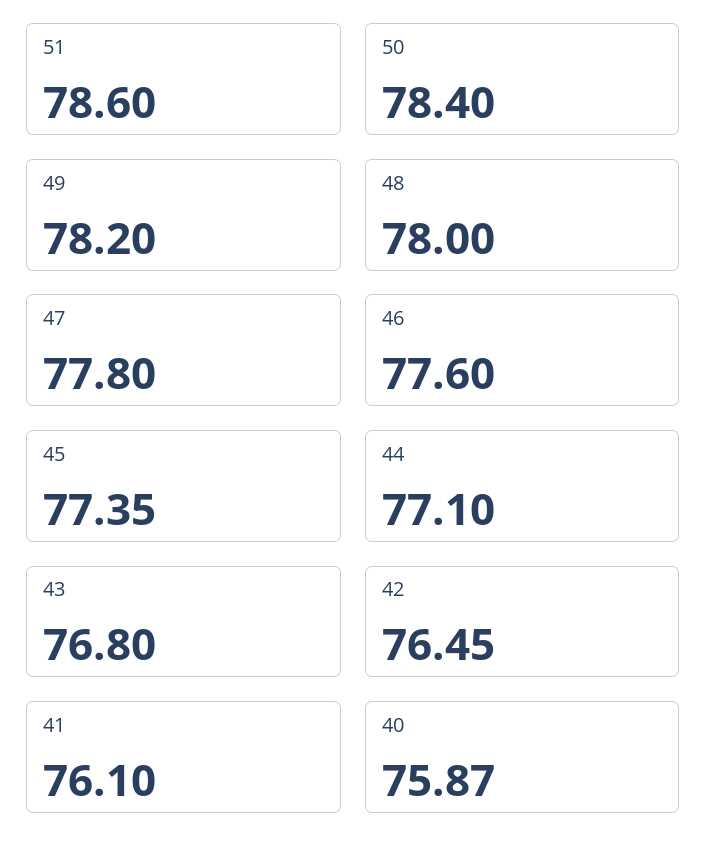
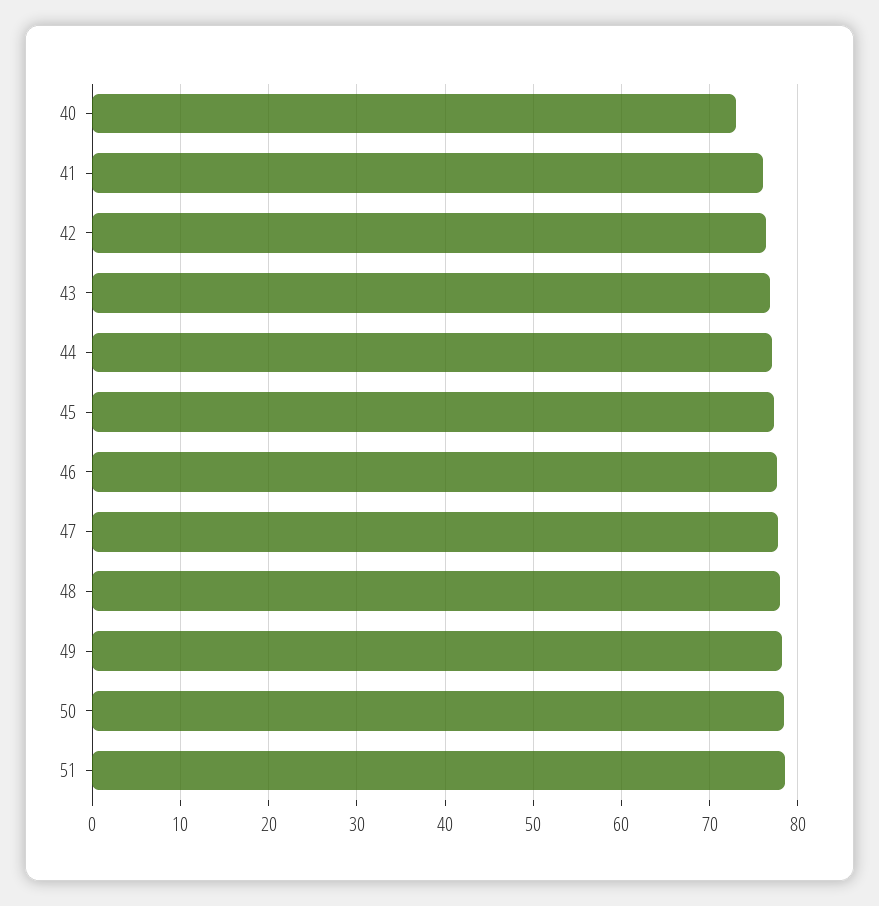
40: 75.87 -> 73

